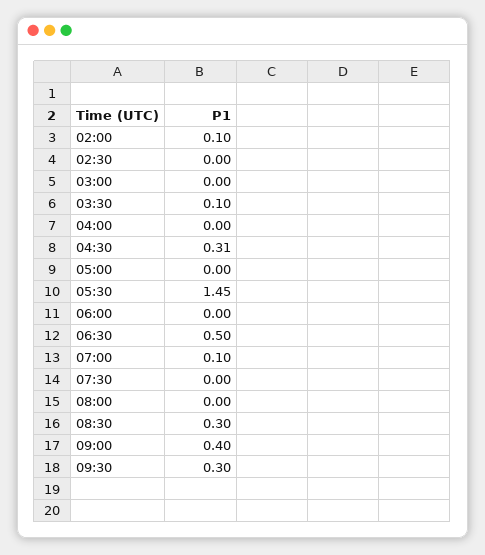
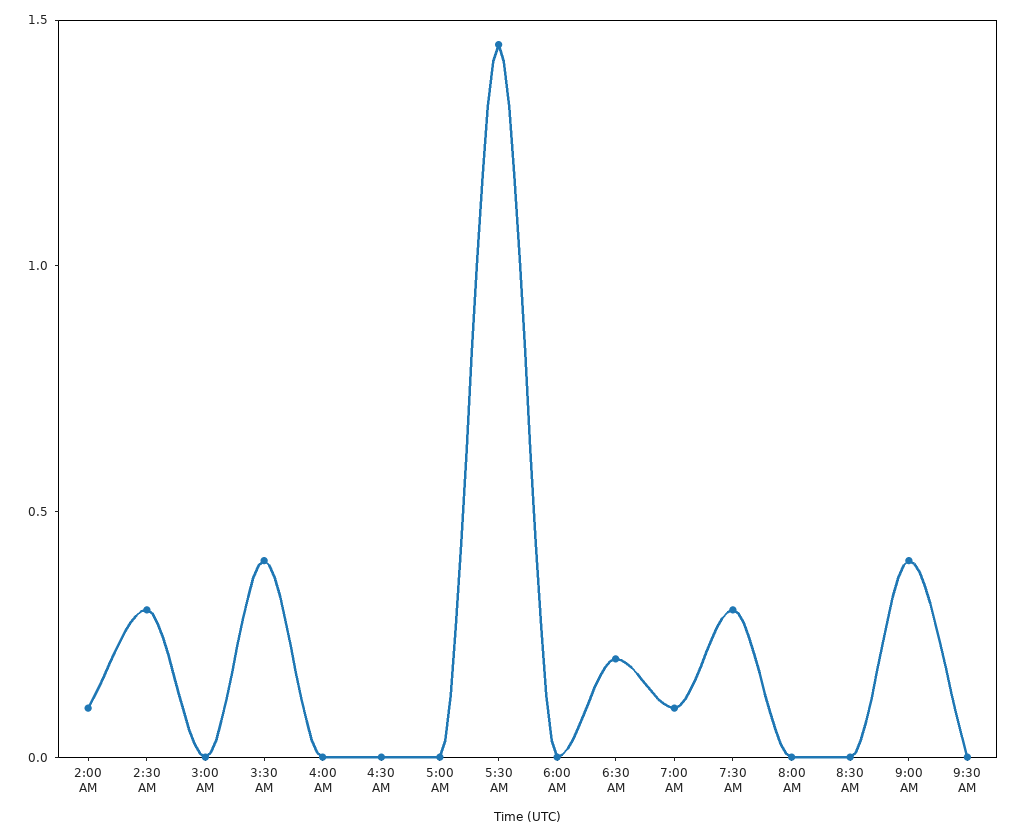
02:30: 0 -> 0.3
03:30: 0.1 -> 0.4
04:30: 0.31 -> 0
06:30: 0.5 -> 0.2
07:30: 0 -> 0.3
08:30: 0.3 -> 0
09:30: 0.3 -> 0

